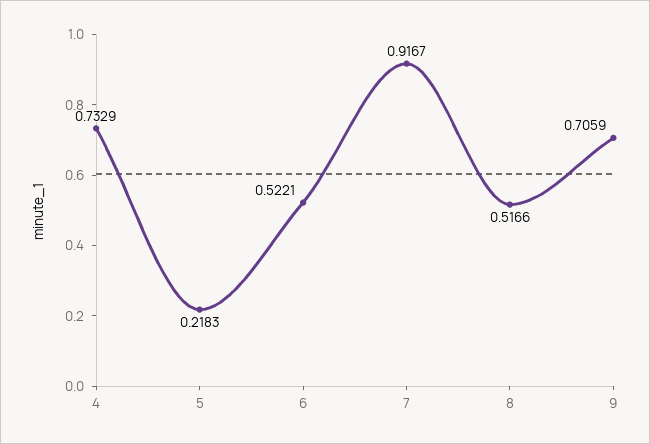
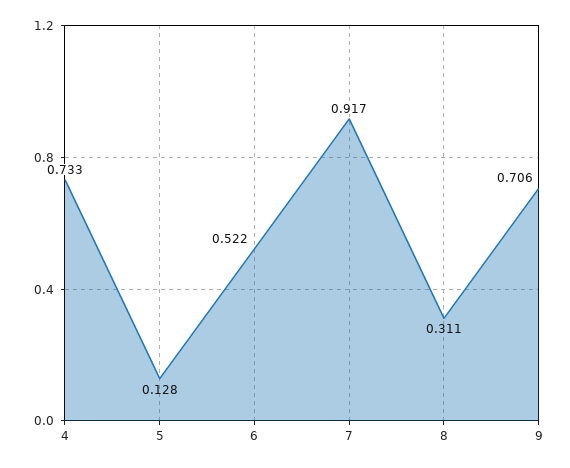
5: 0.2183 -> 0.128
8: 0.5166 -> 0.311

